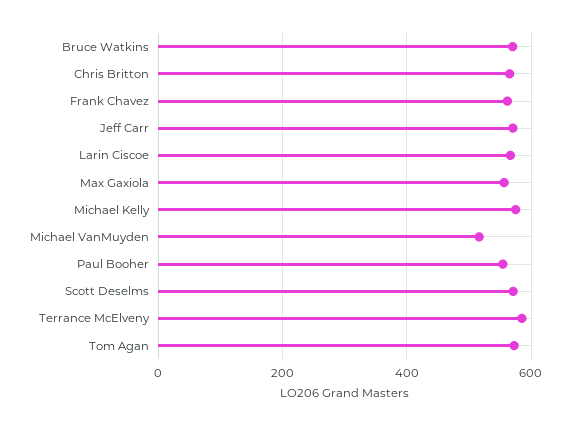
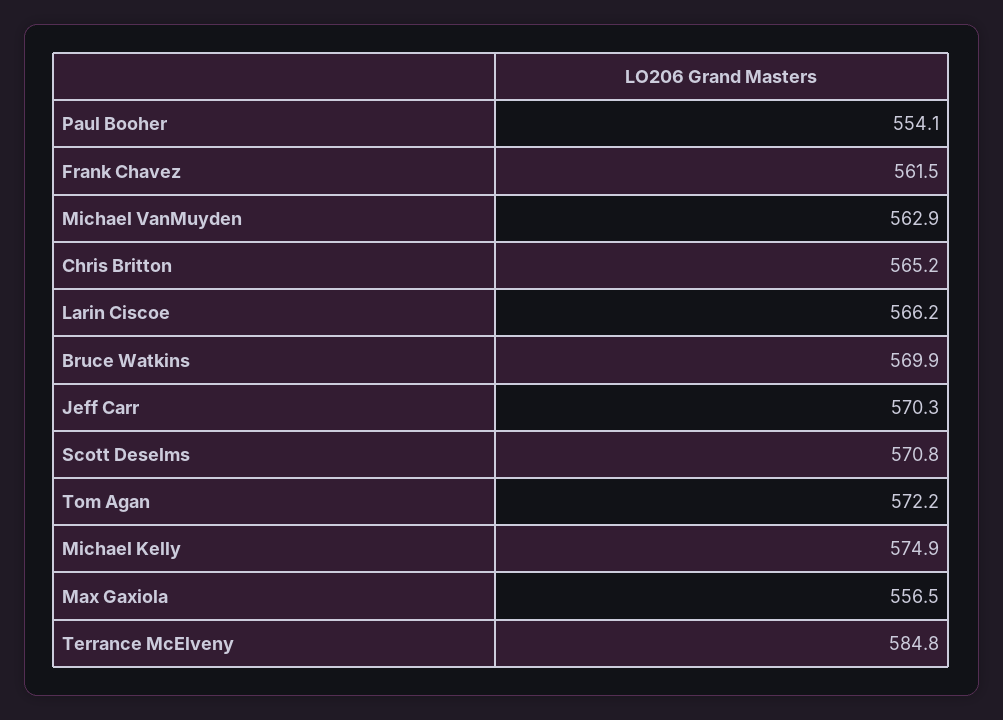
Michael VanMuyden: 520 -> 562.9

